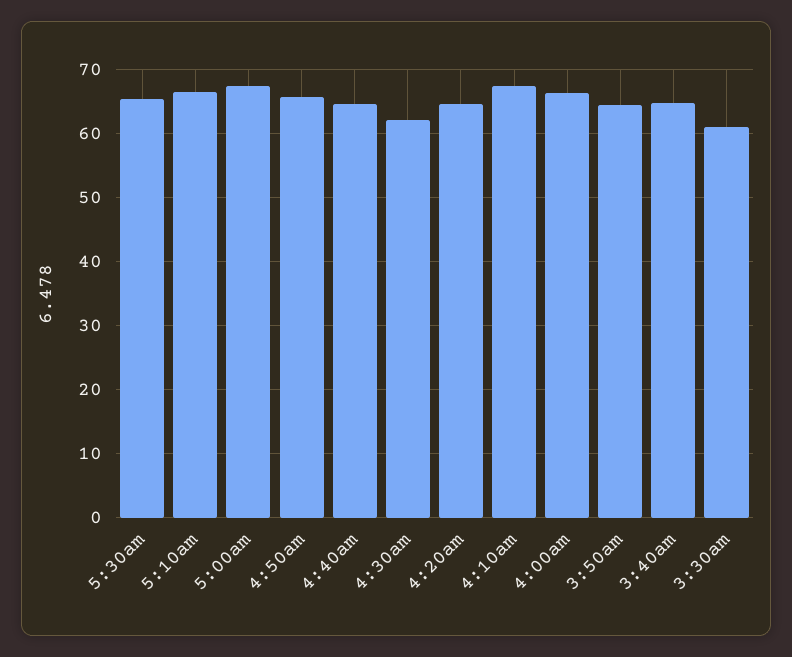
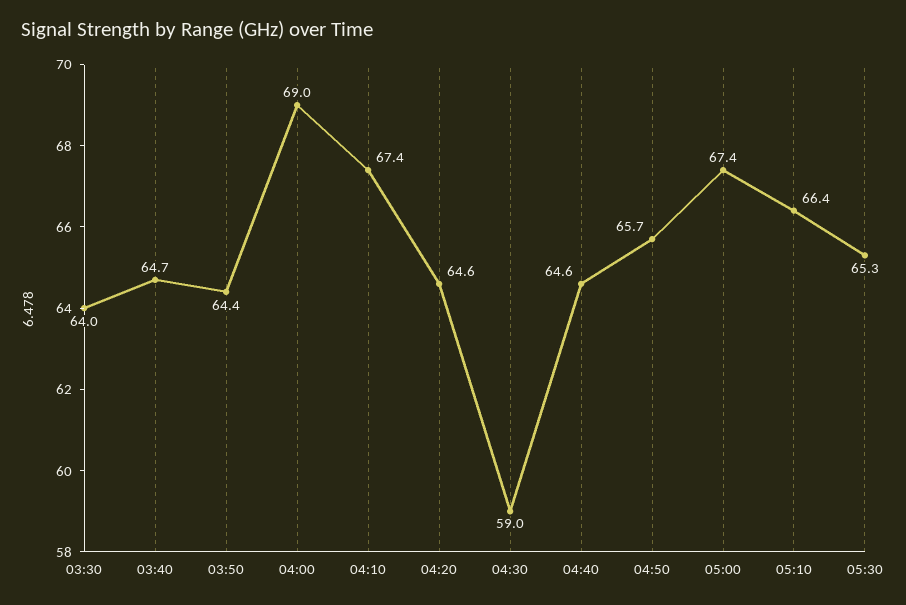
4:30am: 62 -> 59
4:00am: 66 -> 69
3:30am: 61 -> 64

